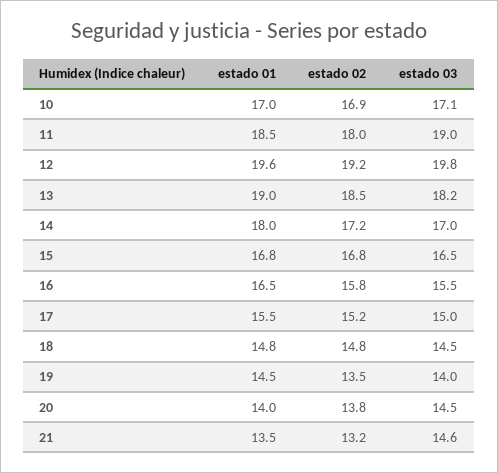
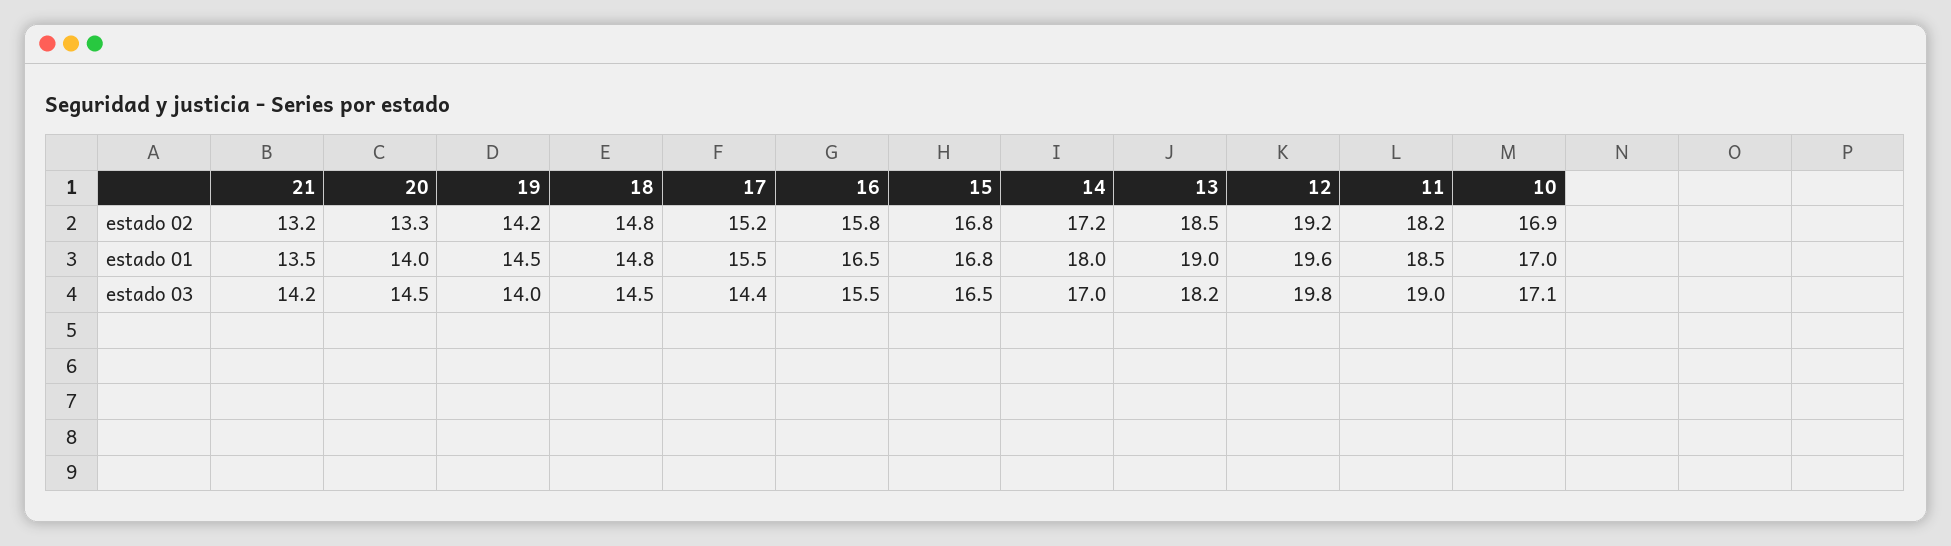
estado 02, 11: 18 -> 18.2
estado 03, 17: 15 -> 14.4
estado 02, 19: 13.5 -> 14.2
estado 02, 20: 13.8 -> 13.3
estado 03, 21: 14.6 -> 14.2

